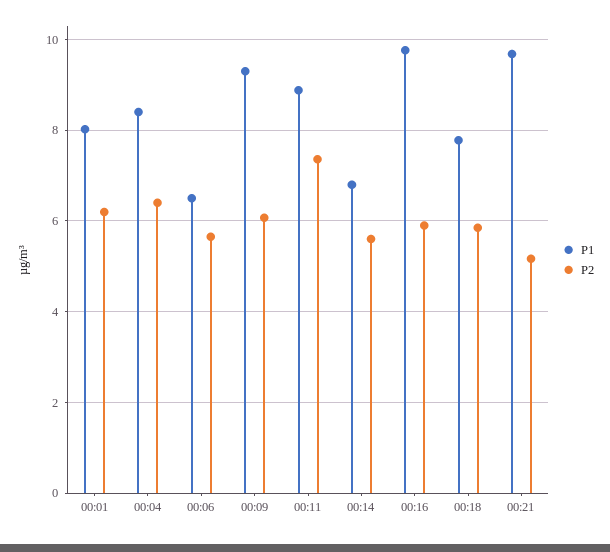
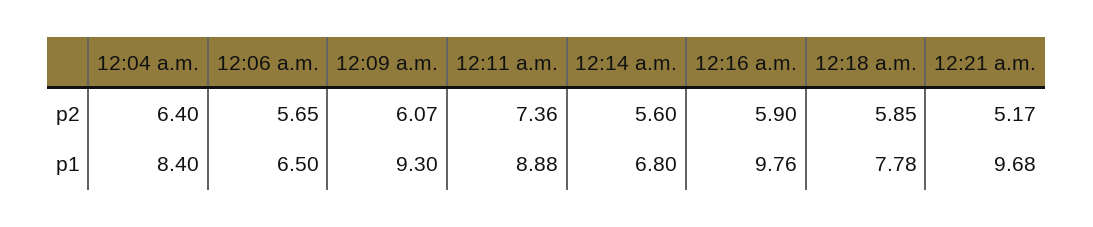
P1, 00:01: 8 -> none
P2, 00:01: 6.2 -> none

